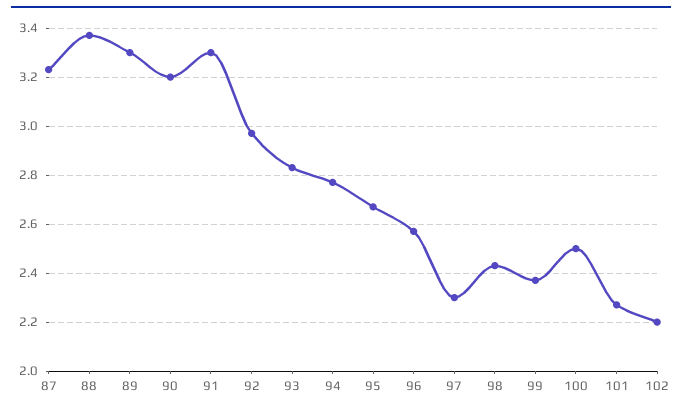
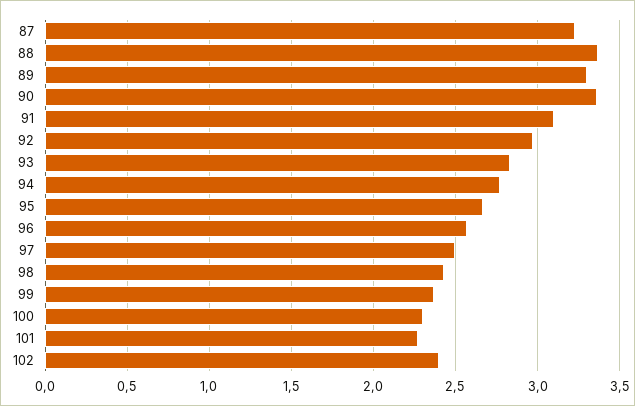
90: 3.2 -> 3.35
91: 3.3 -> 3.1
97: 2.3 -> 2.5
100: 2.5 -> 2.3
102: 2.2 -> 2.4

